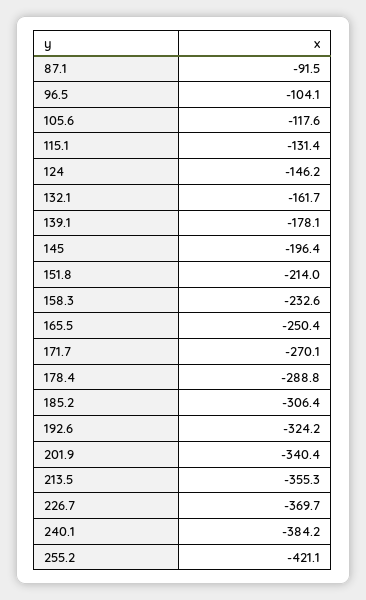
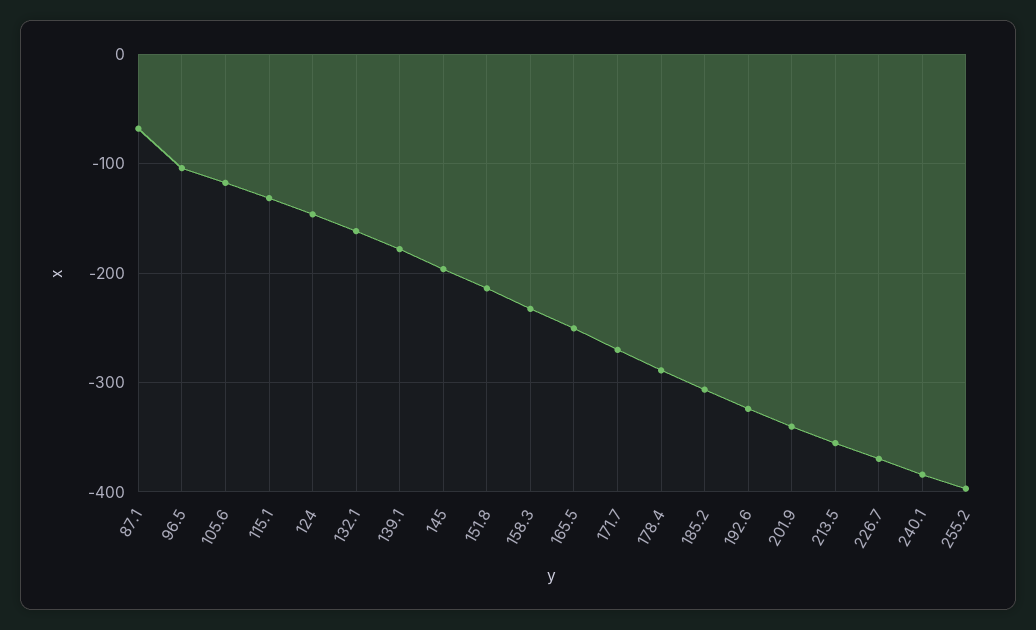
87.1: -91.5 -> -70
255.2: -421.1 -> -400

